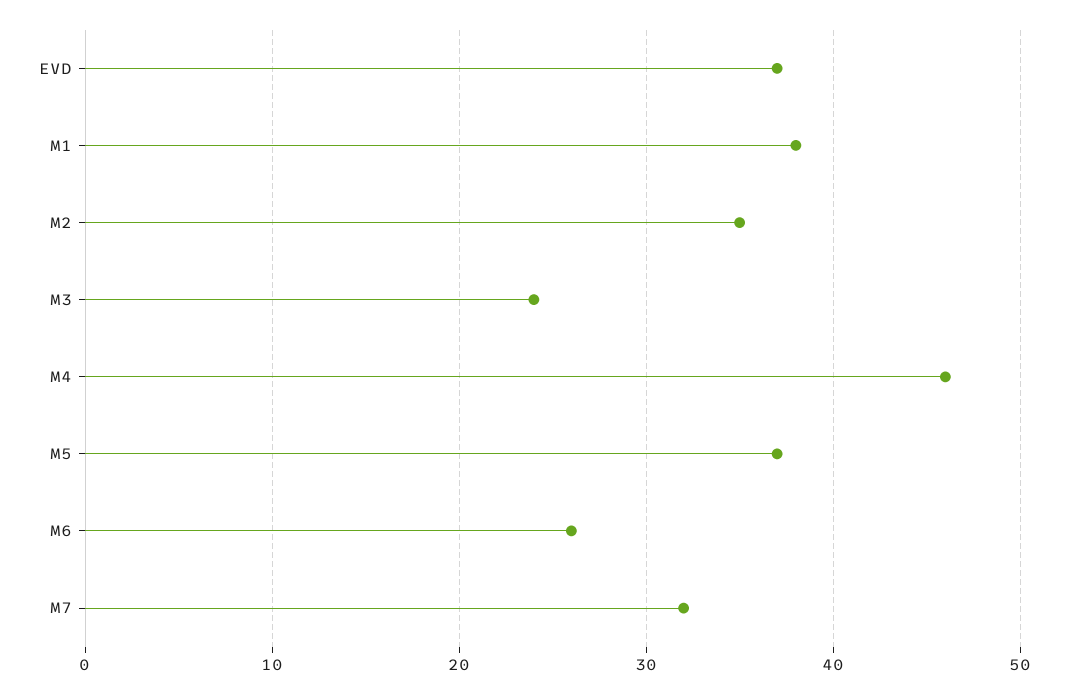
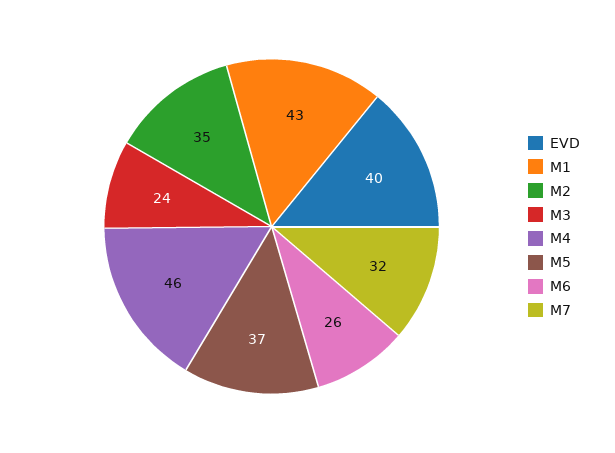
EVD: 37 -> 40
M1: 38 -> 43

